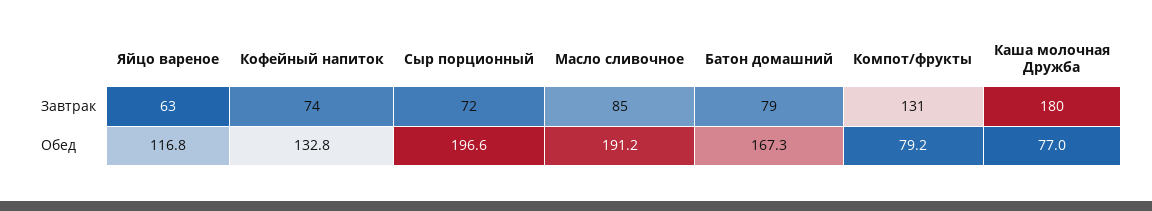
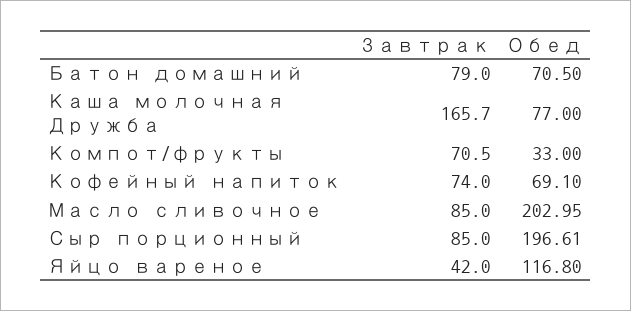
Яйцо вареное, Завтрак: 63 -> 42
Сыр порционный, Завтрак: 72 -> 85
Компот/фрукты, Завтрак: 131 -> 70.5
Каша молочная Дружба, Завтрак: 180 -> 165.7
Кофейный напиток, Обед: 132.8 -> 69.1
Масло сливочное, Обед: 191.2 -> 202.95
Батон домашний, Обед: 167.3 -> 70.5
Компот/фрукты, Обед: 79.2 -> 33

